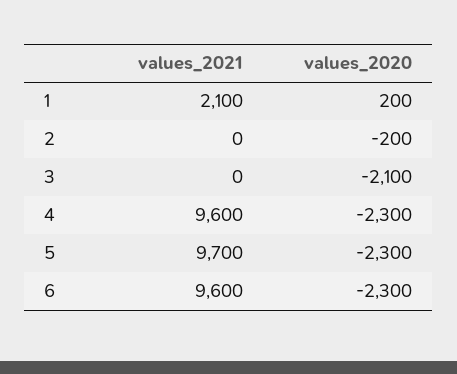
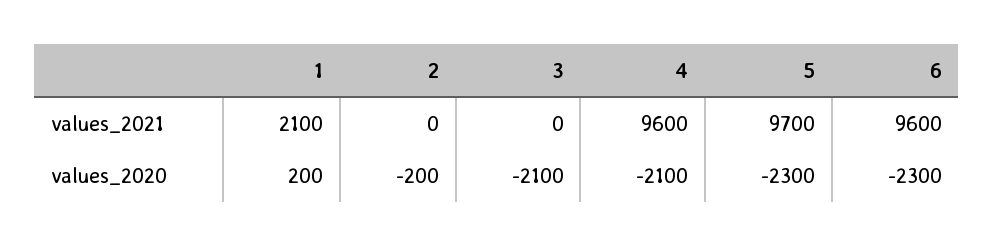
values_2020, 4: -2300 -> -2100

